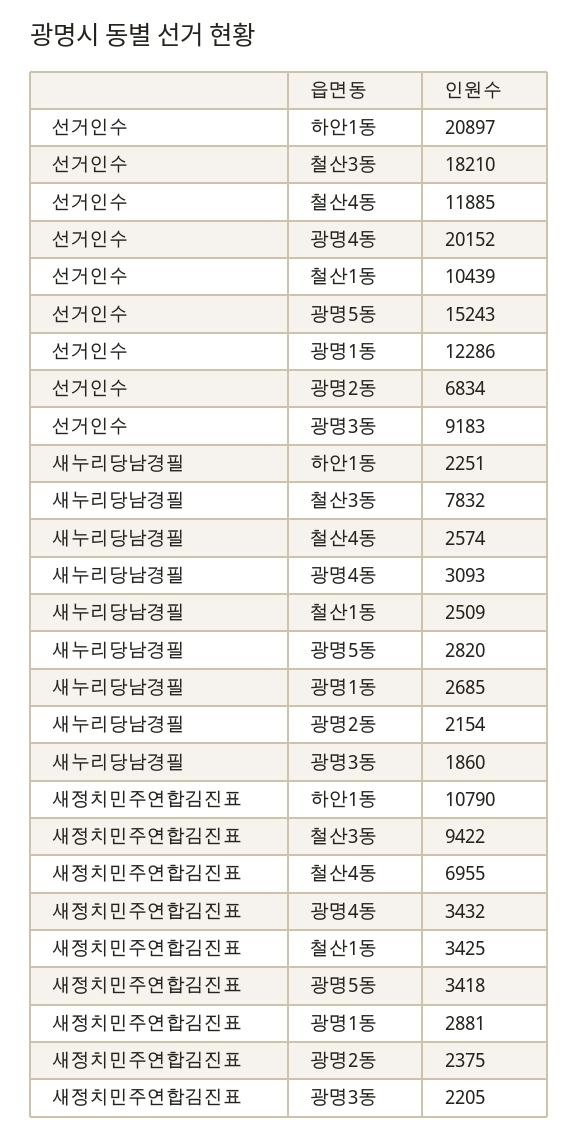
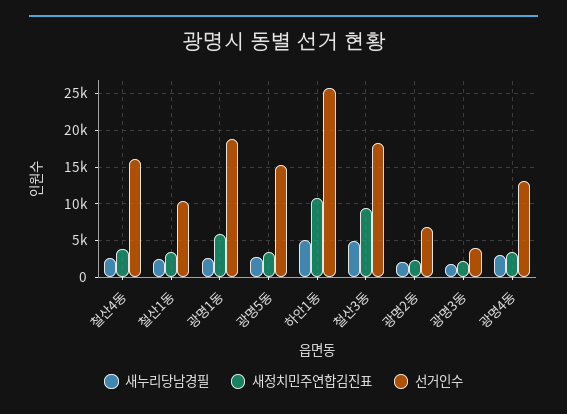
선거인수, 하안1동: 20897 -> 26000
선거인수, 철산4동: 11885 -> 16000
선거인수, 광명4동: 20152 -> 13000
선거인수, 광명1동: 12286 -> 19000
선거인수, 광명3동: 9183 -> 4000
새누리당남경필, 하안1동: 2251 -> 5000
새누리당남경필, 철산3동: 7832 -> 5000
새정치민주연합김진표, 철산4동: 6955 -> 4000
새정치민주연합김진표, 광명1동: 2881 -> 6000

